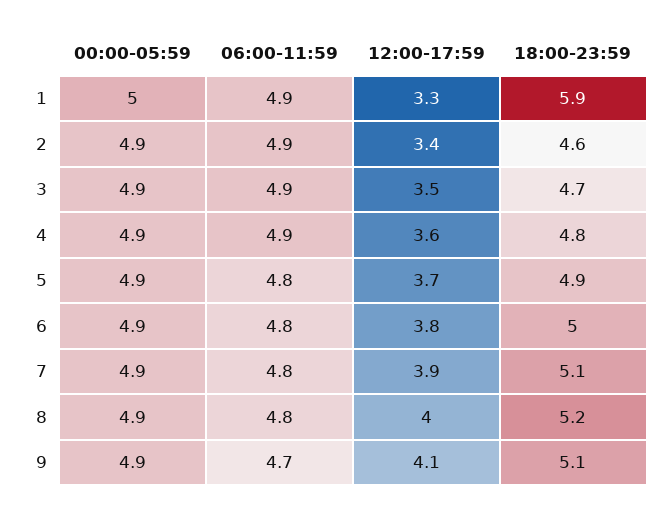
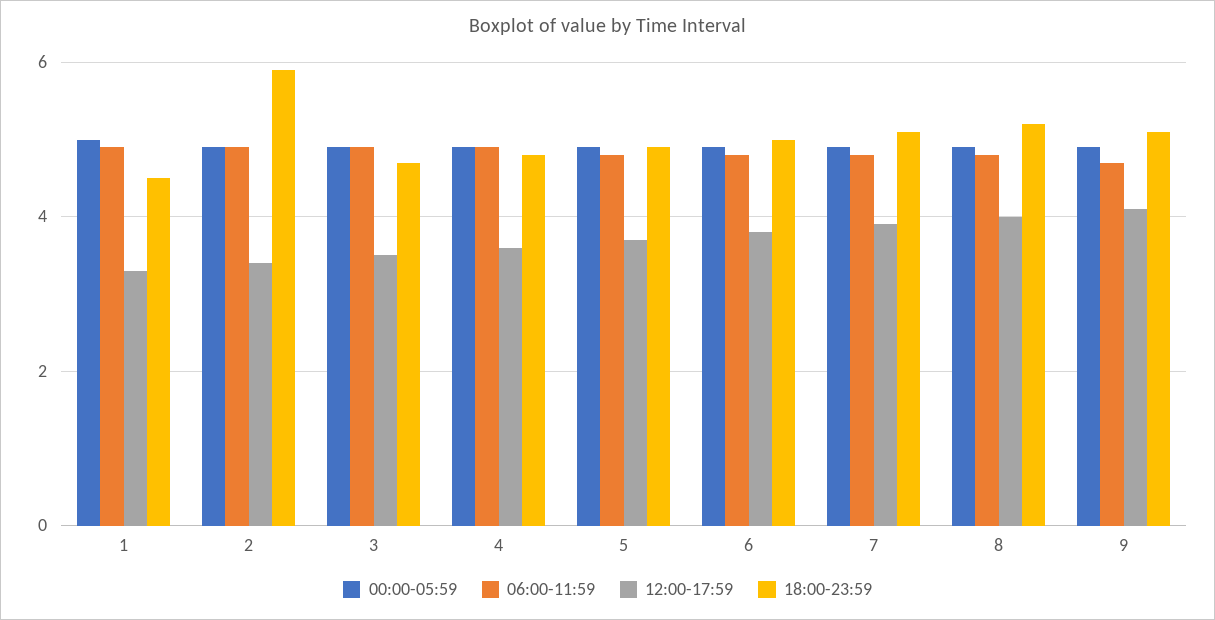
18:00-23:59, 1: 5.9 -> 4.5
18:00-23:59, 2: 4.6 -> 6

